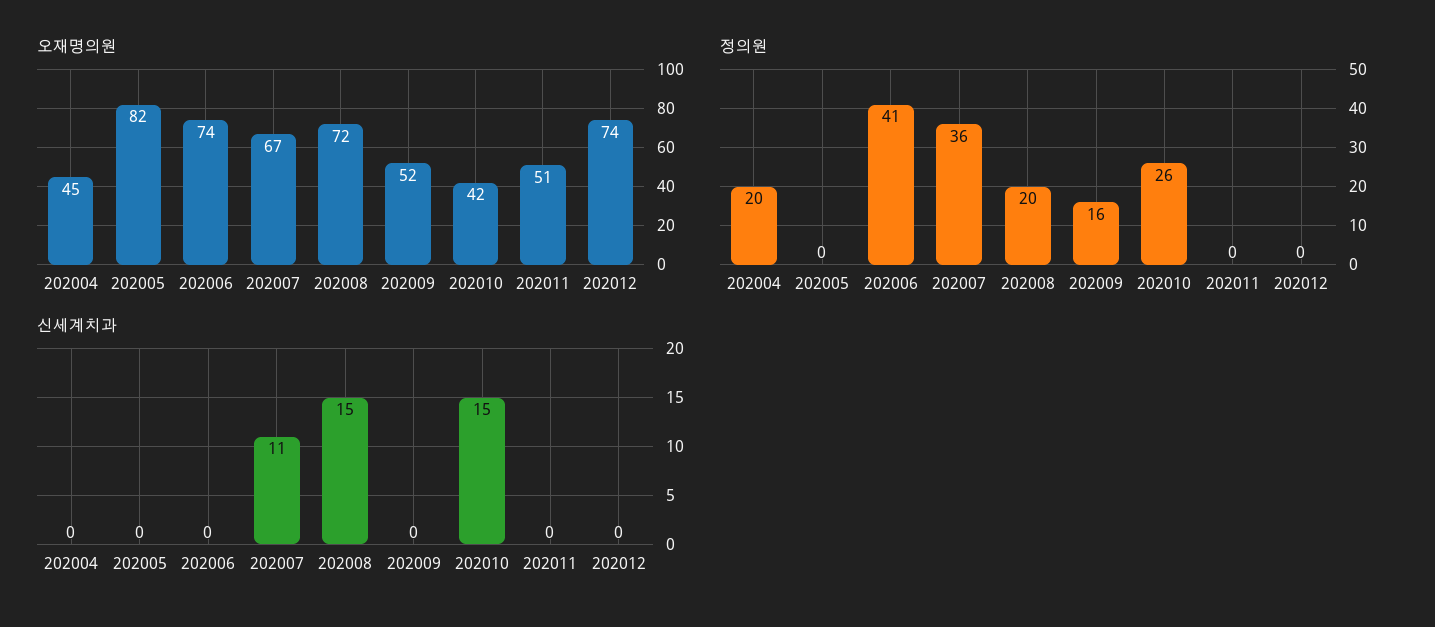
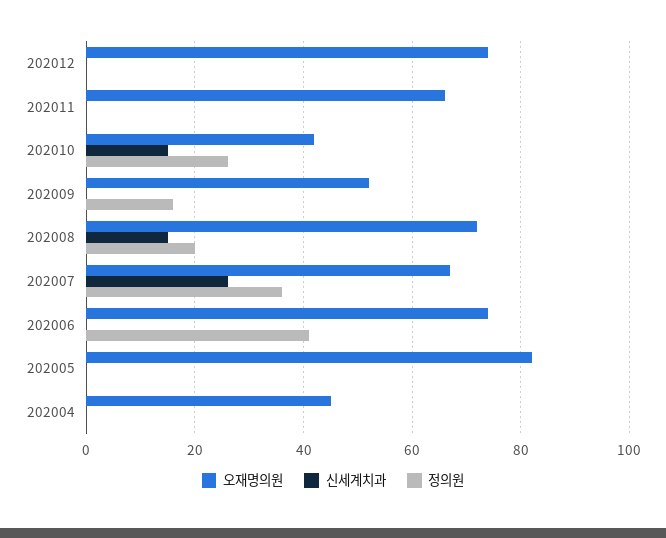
오재명의원, 202011: 51 -> 65
정의원, 202004: 20 -> 0
신세계치과, 202007: 11 -> 25

